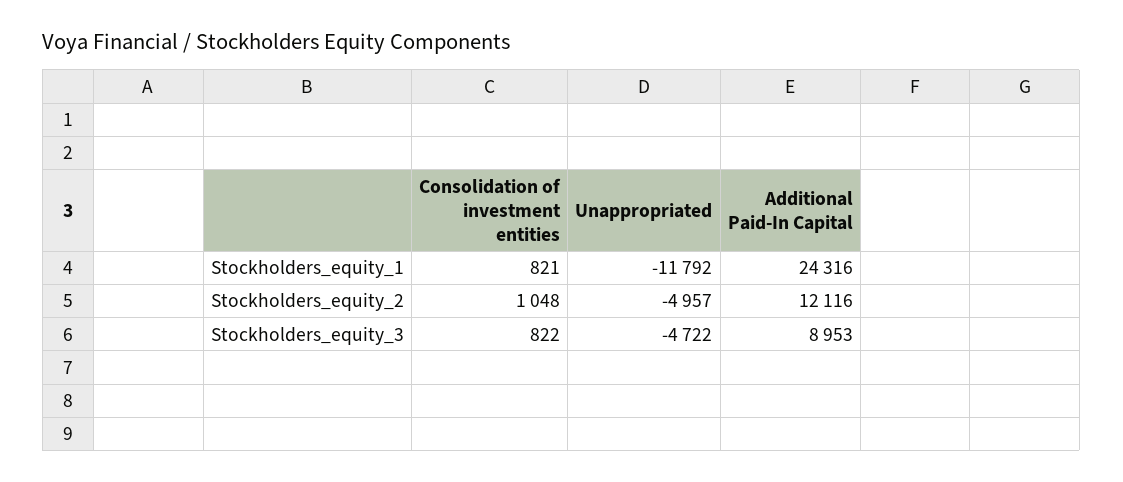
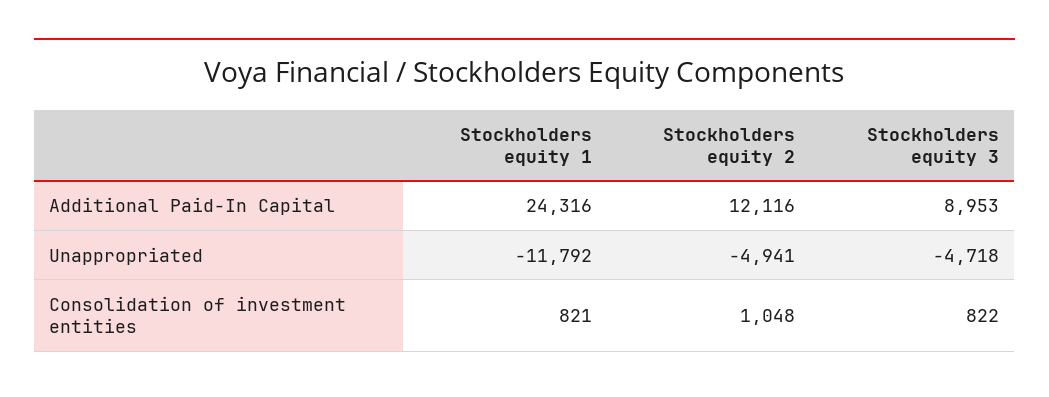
Unappropriated, Stockholders_equity_2: -4957 -> -4941
Unappropriated, Stockholders_equity_3: -4722 -> -4718

